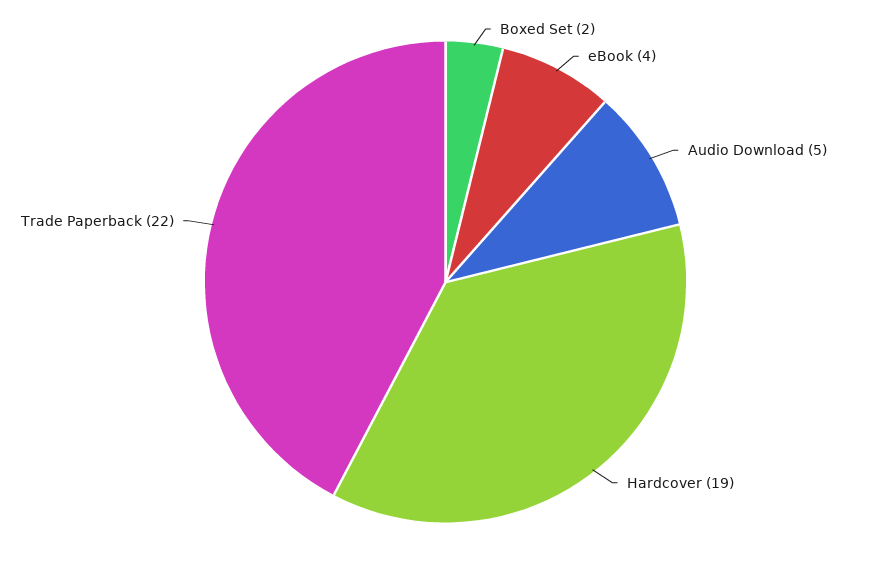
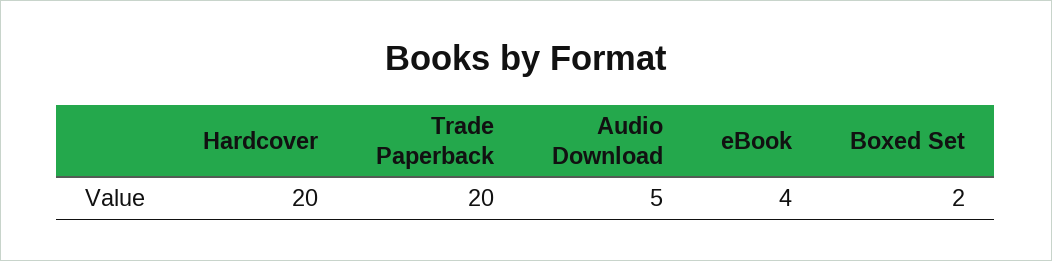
Hardcover: 19 -> 20
Trade Paperback: 22 -> 20

